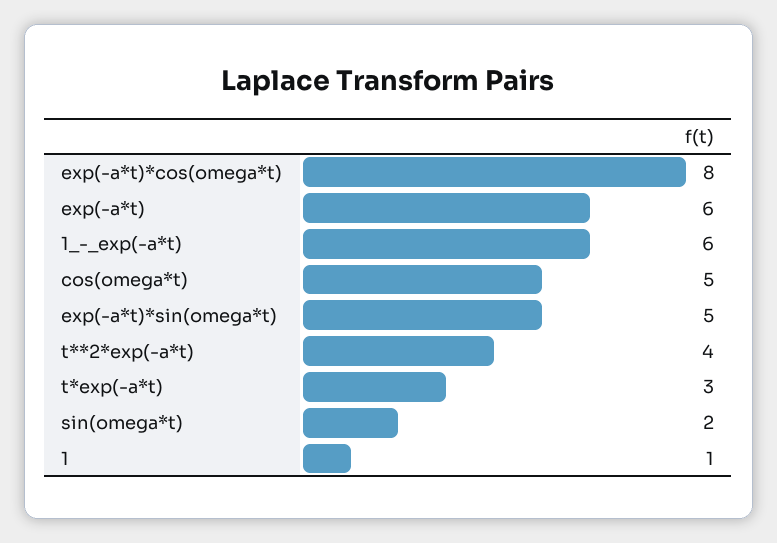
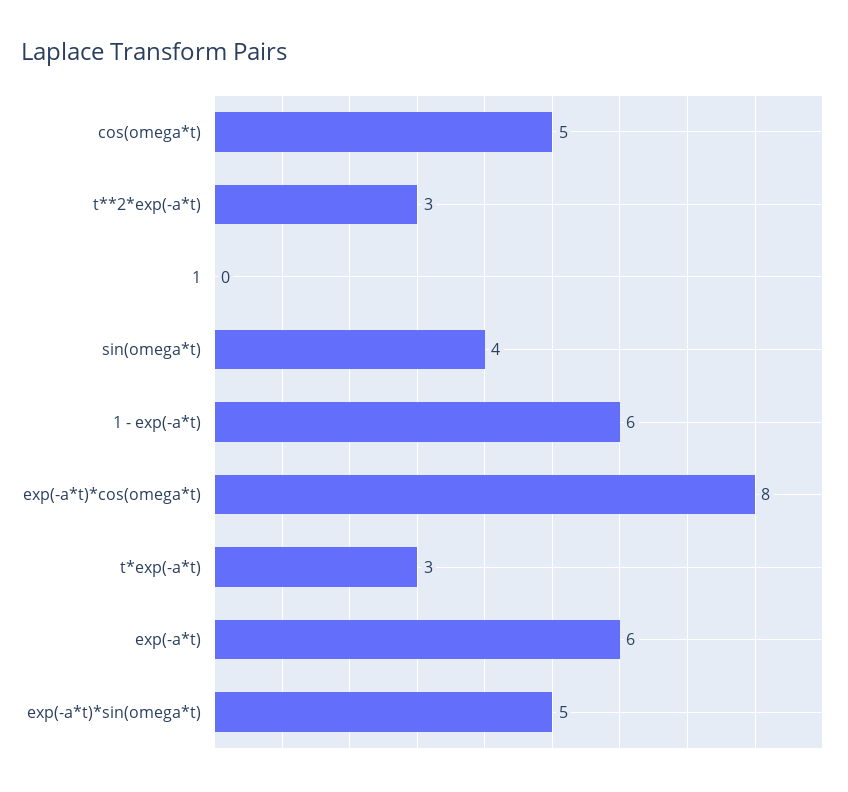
t**2*exp(-a*t): 4 -> 3
sin(omega*t): 2 -> 4
1: 1 -> 0

